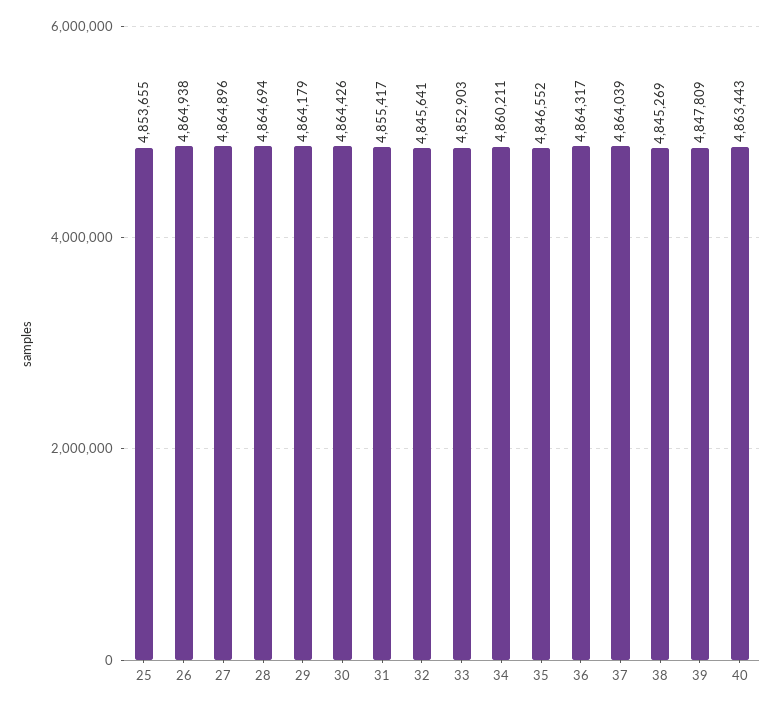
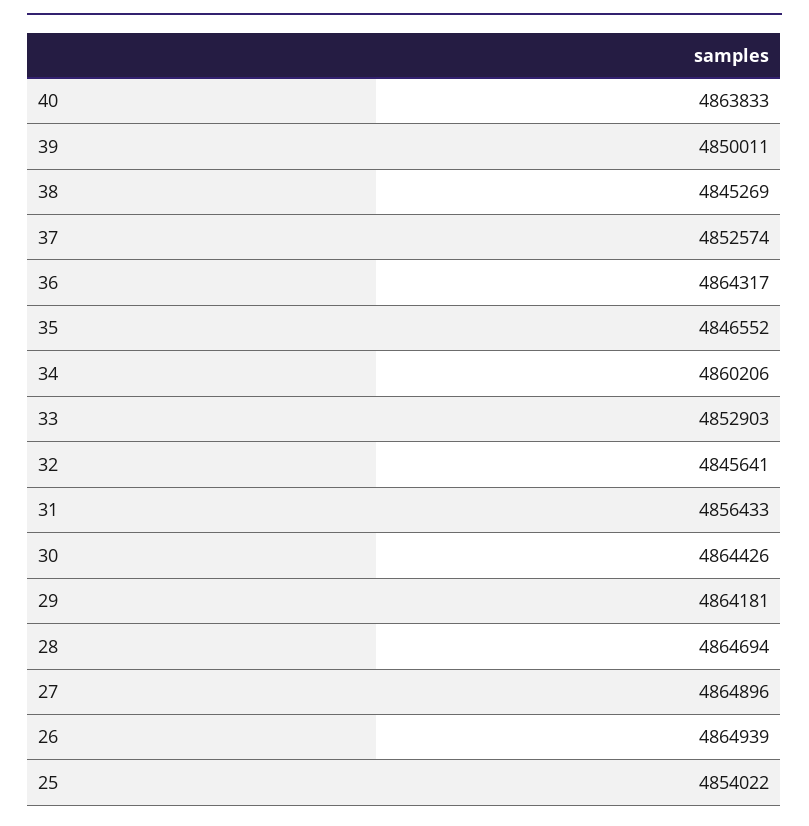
25: 4853655 -> 4854022
26: 4864938 -> 4864939
29: 4864179 -> 4864181
31: 4855417 -> 4856433
34: 4860211 -> 4860206
37: 4864039 -> 4852574
39: 4847809 -> 4850011
40: 4863443 -> 4863833

